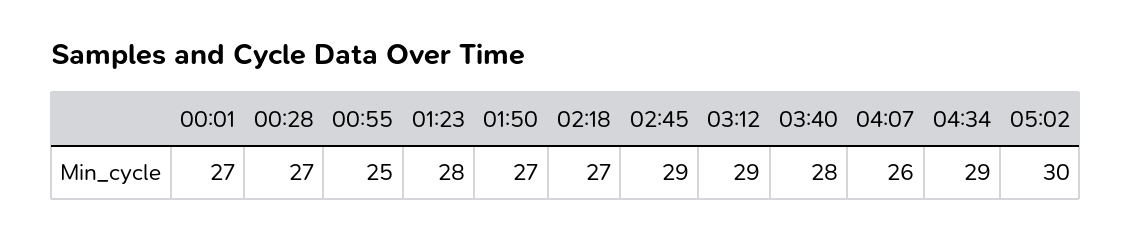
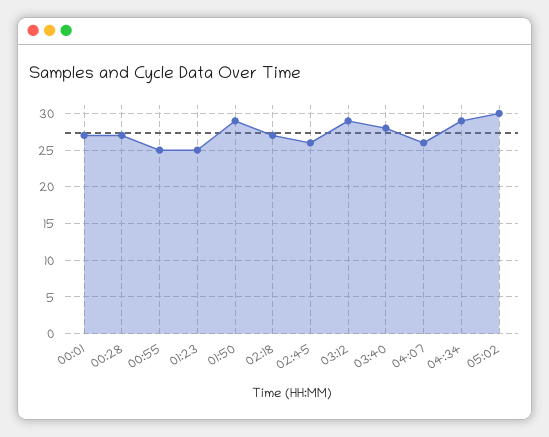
01:23: 28 -> 25
01:50: 27 -> 29
02:45: 29 -> 26

